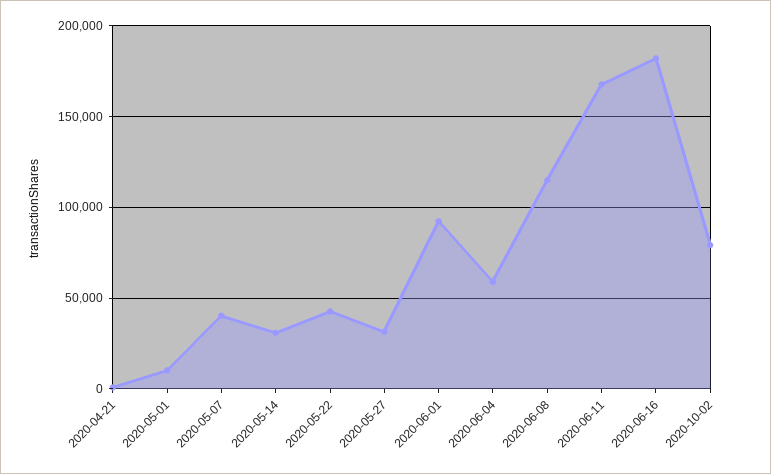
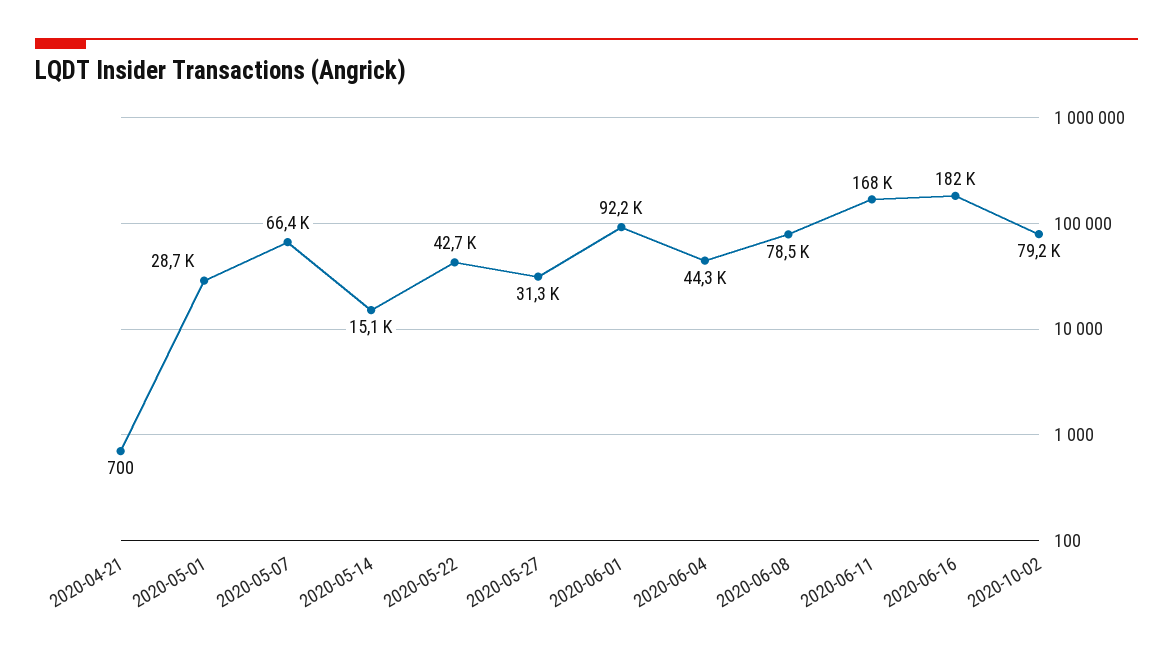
2020-05-01: 10000 -> 28700
2020-05-07: 40000 -> 66400
2020-05-14: 30000 -> 15100
2020-06-04: 60000 -> 44300
2020-06-08: 115000 -> 78500

